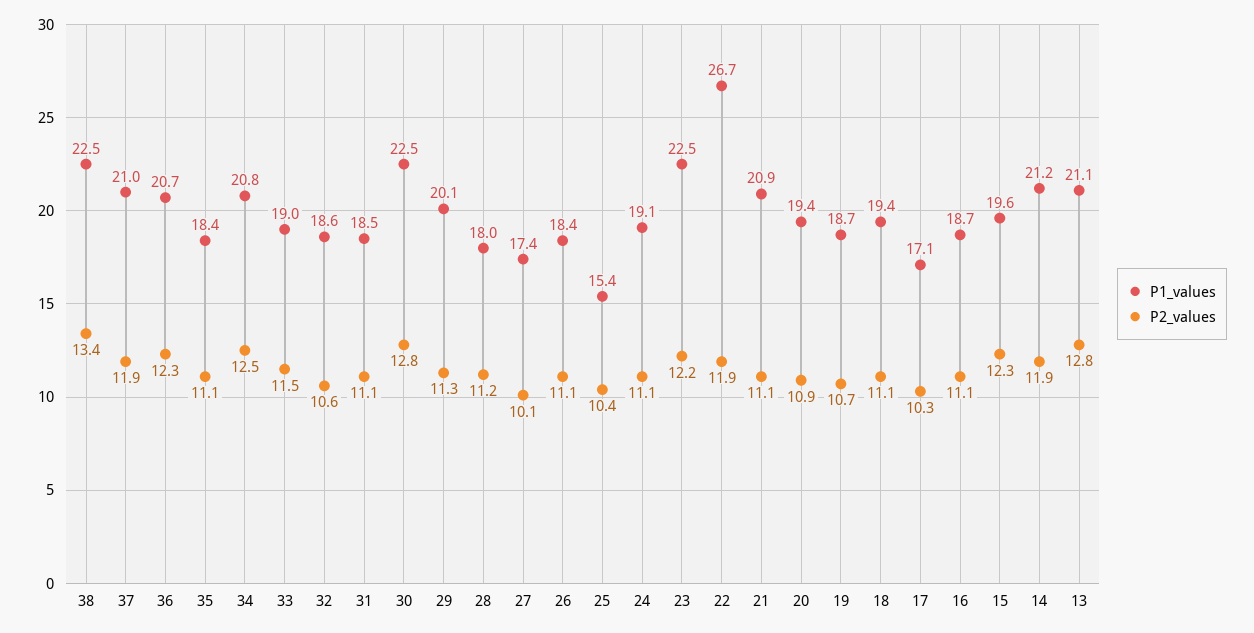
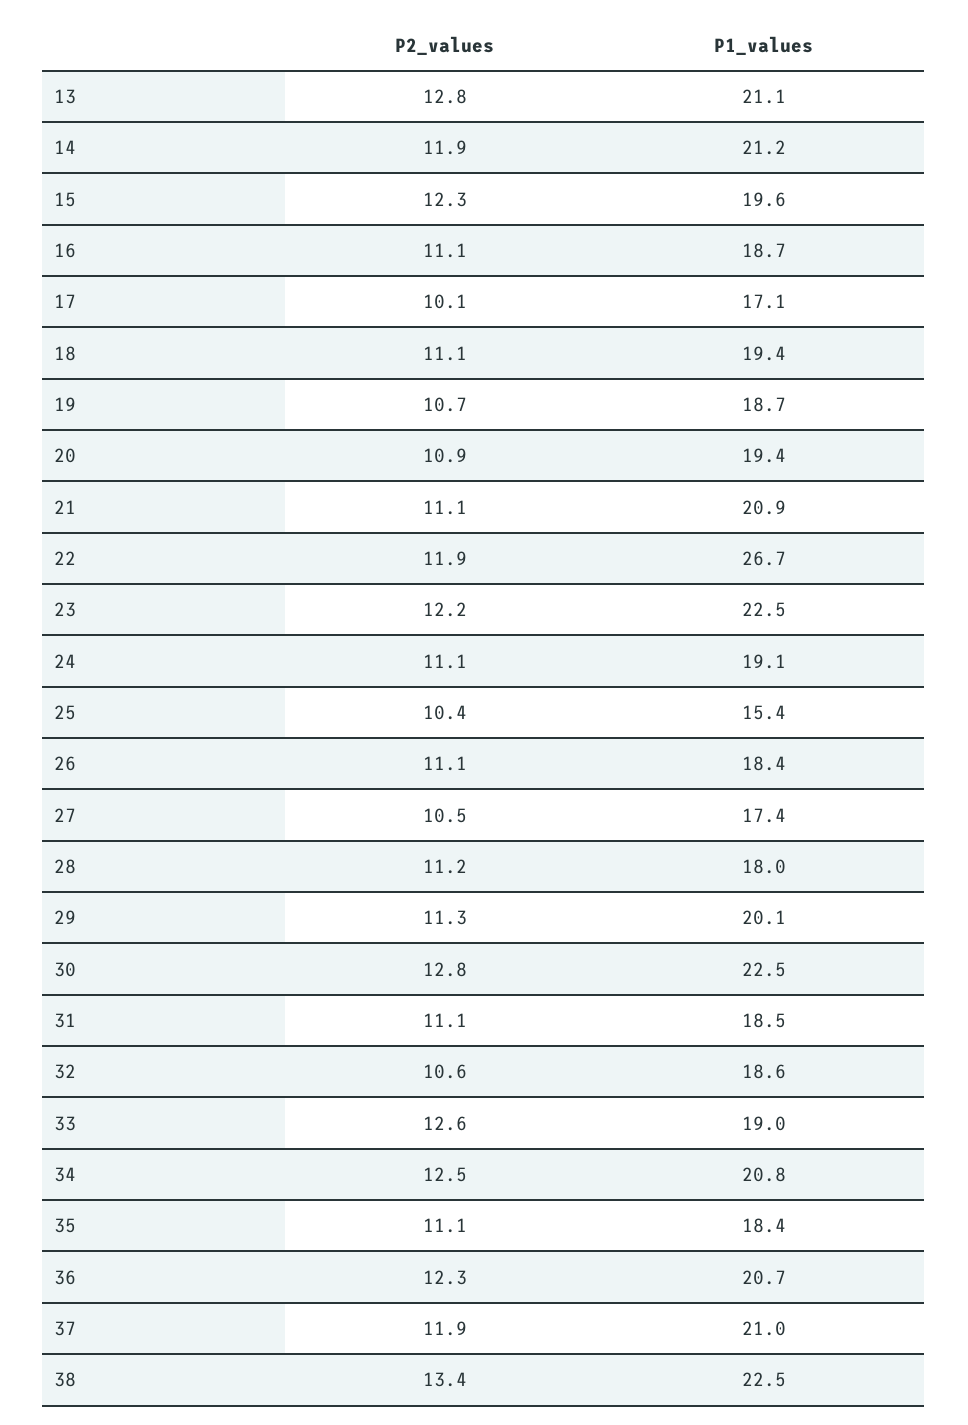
P2_values, 33: 11.5 -> 12.6
P2_values, 27: 10.1 -> 10.5
P2_values, 17: 10.3 -> 10.1

